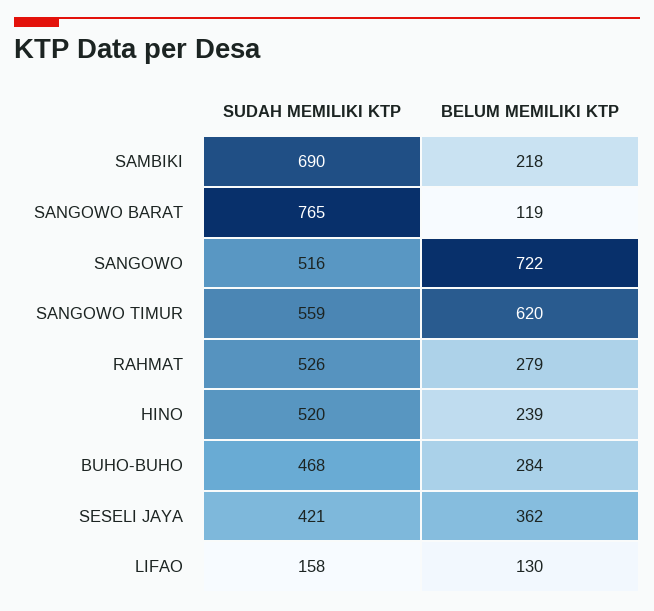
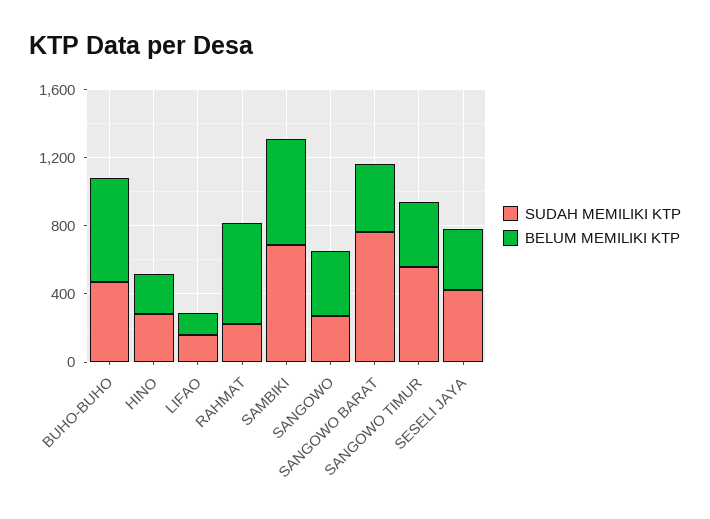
BELUM MEMILIKI KTP, SAMBIKI: 218 -> 600
BELUM MEMILIKI KTP, SANGOWO BARAT: 119 -> 400
SUDAH MEMILIKI KTP, SANGOWO: 516 -> 300
BELUM MEMILIKI KTP, SANGOWO: 722 -> 400
BELUM MEMILIKI KTP, SANGOWO TIMUR: 620 -> 400
SUDAH MEMILIKI KTP, RAHMAT: 526 -> 200
BELUM MEMILIKI KTP, RAHMAT: 279 -> 600
SUDAH MEMILIKI KTP, HINO: 520 -> 300
BELUM MEMILIKI KTP, BUHO-BUHO: 284 -> 600

